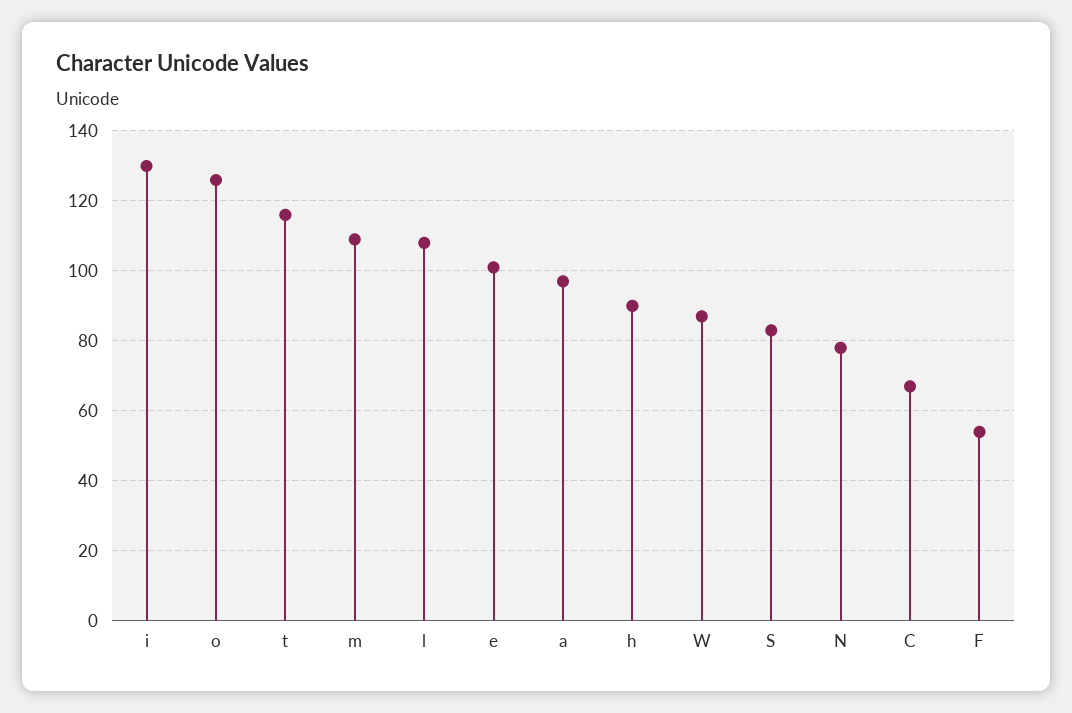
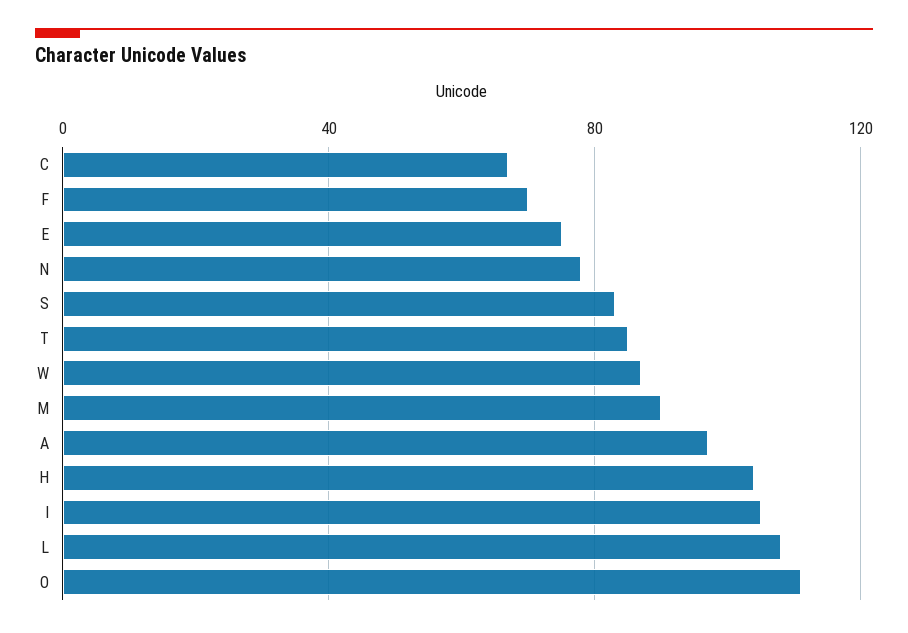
i: 130 -> 105
o: 125 -> 110
t: 115 -> 85
m: 110 -> 90
e: 100 -> 75
h: 90 -> 105
F: 55 -> 70

